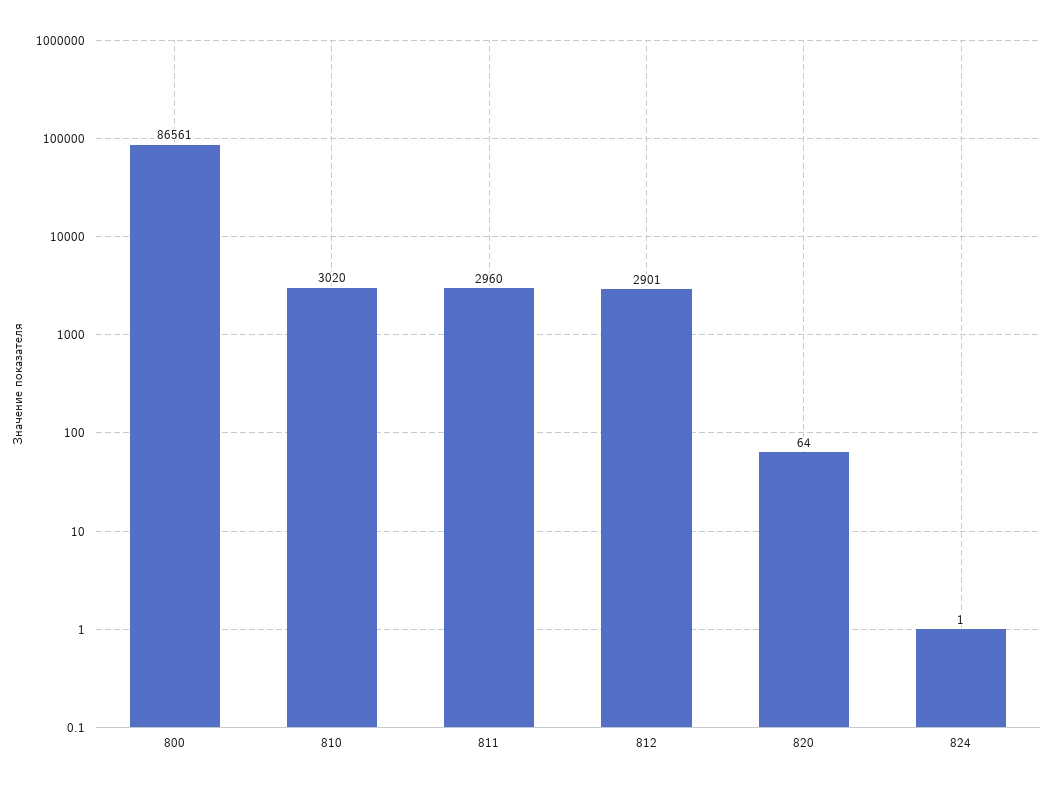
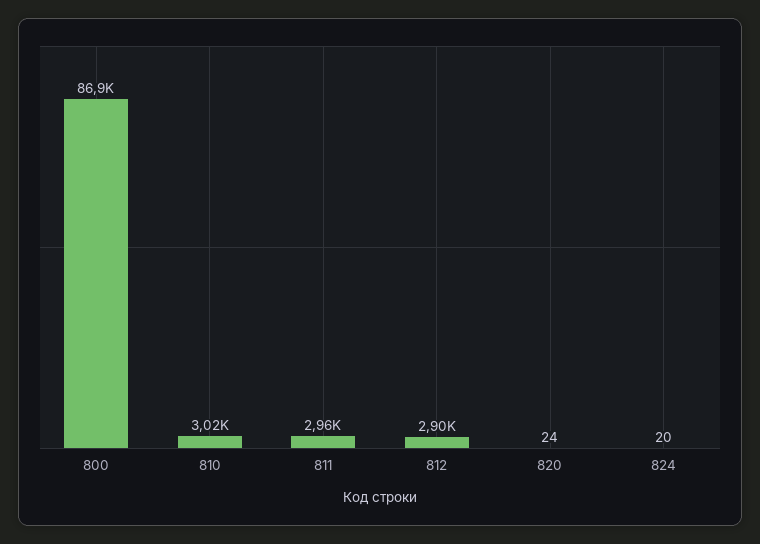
800: 86561 -> 86900
820: 64 -> 24
824: 1 -> 20

